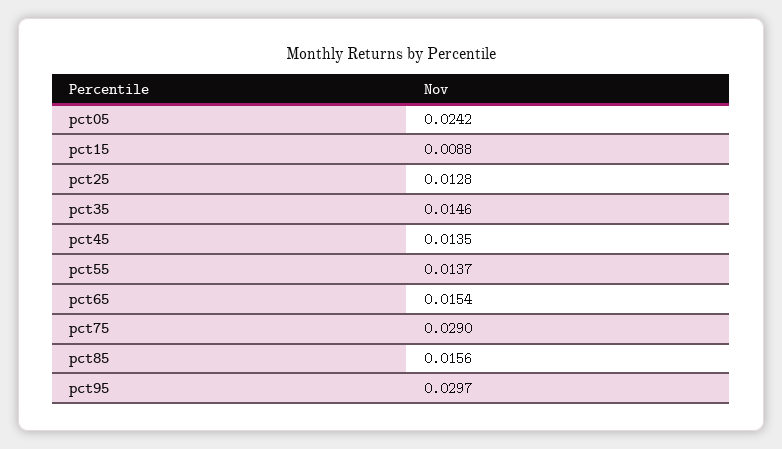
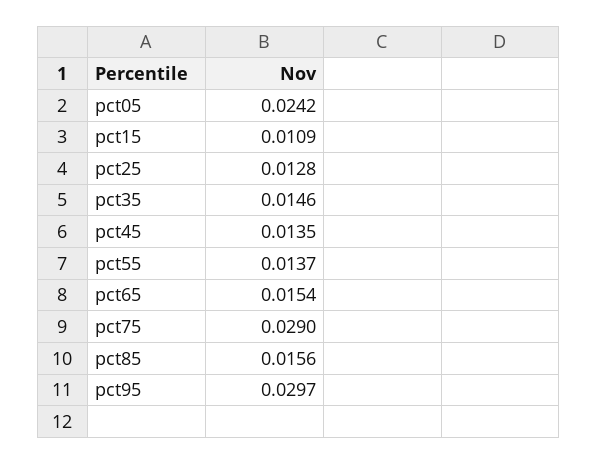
pct15: 0.0088 -> 0.0109

